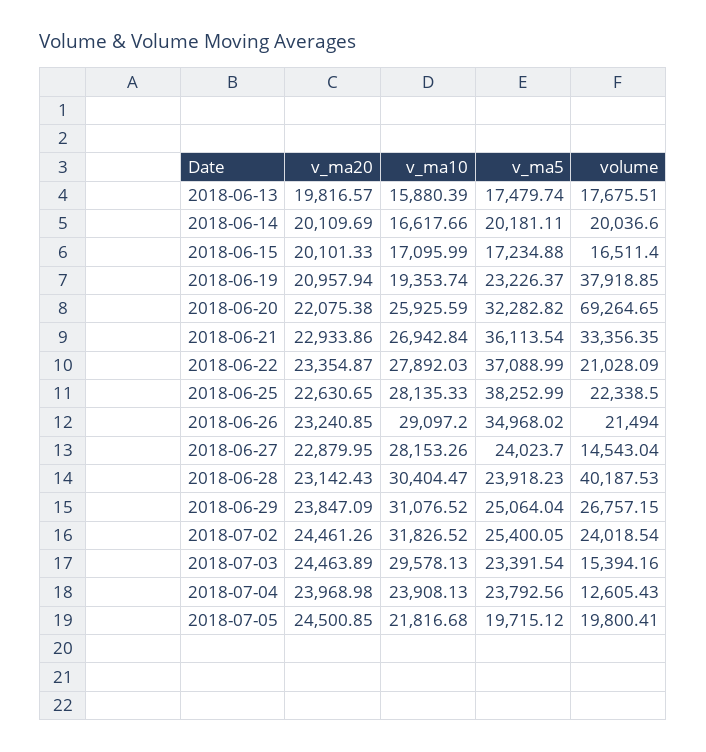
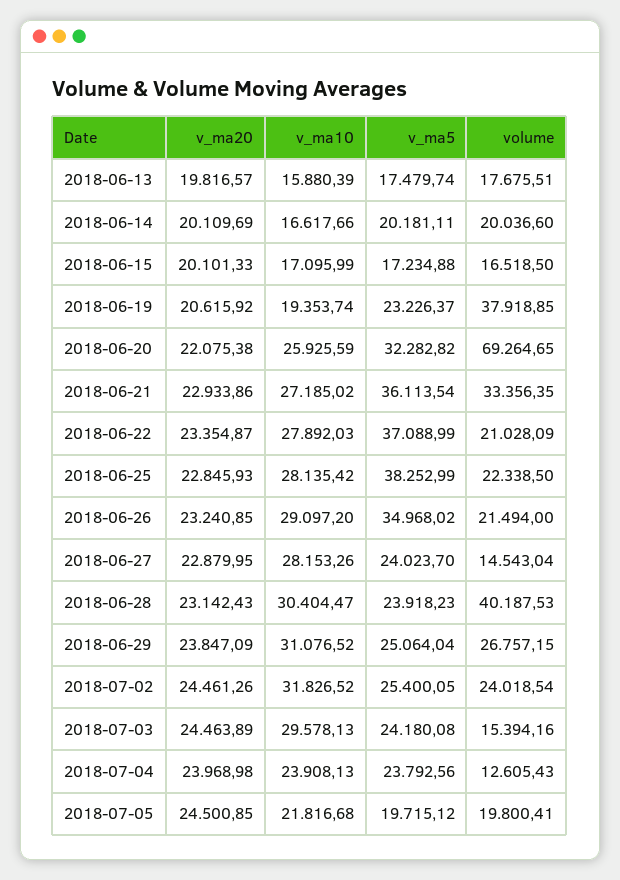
volume, 2018-06-15: 16511.4 -> 16518.5
v_ma20, 2018-06-19: 20957.94 -> 20615.92
v_ma10, 2018-06-21: 26942.84 -> 27185.02
v_ma20, 2018-06-25: 22630.65 -> 22845.93
v_ma10, 2018-06-25: 28135.33 -> 28135.42
v_ma5, 2018-07-03: 23391.54 -> 24180.08

